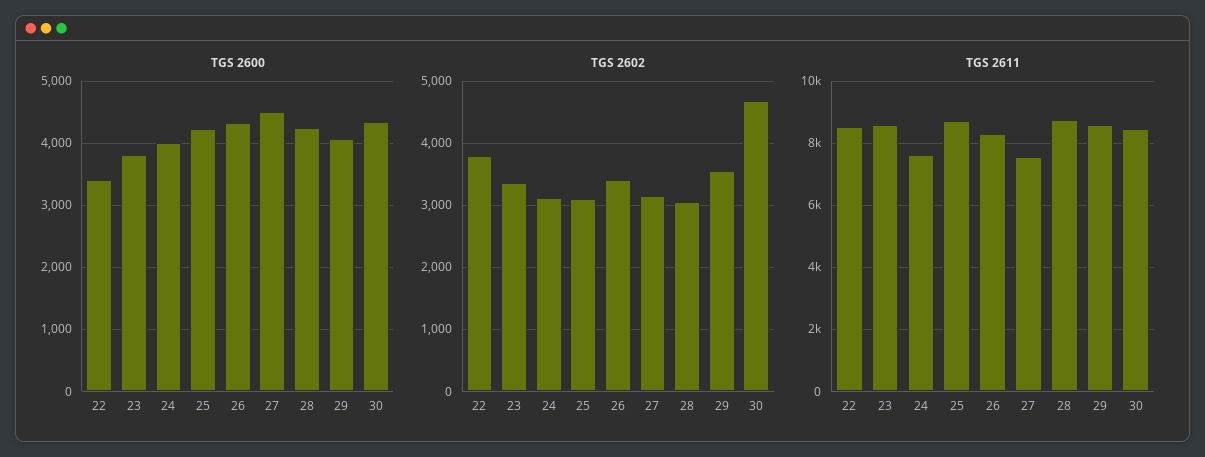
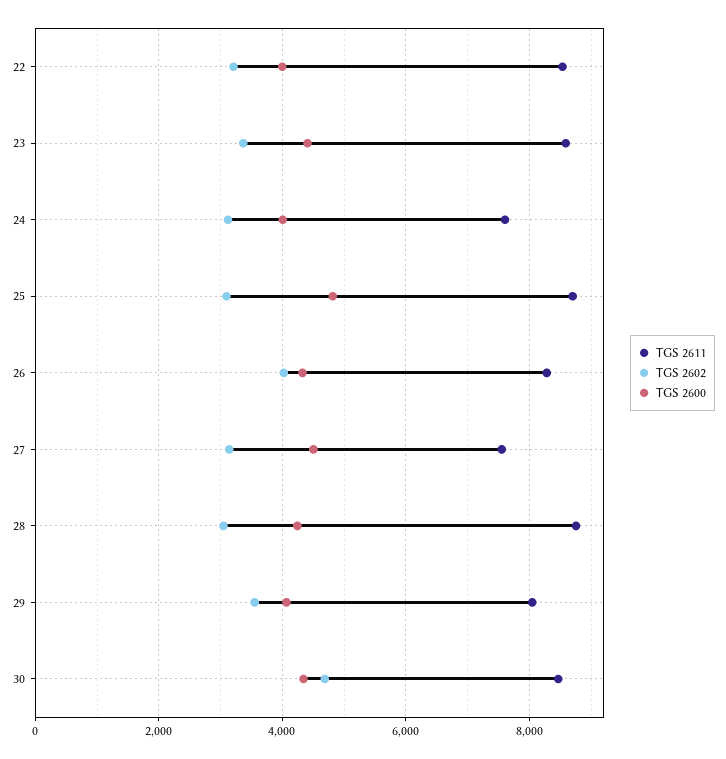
TGS 2600, 22: 3400 -> 4000
TGS 2600, 23: 3800 -> 4400
TGS 2600, 25: 4200 -> 4800
TGS 2602, 22: 3800 -> 3200
TGS 2602, 26: 3400 -> 4000
TGS 2611, 29: 8600 -> 8000

